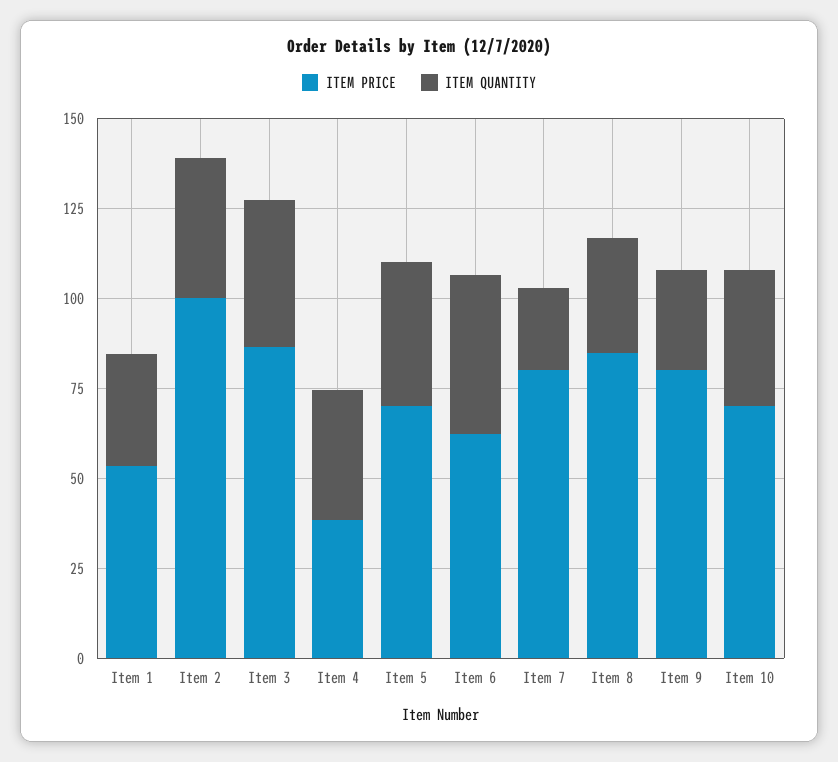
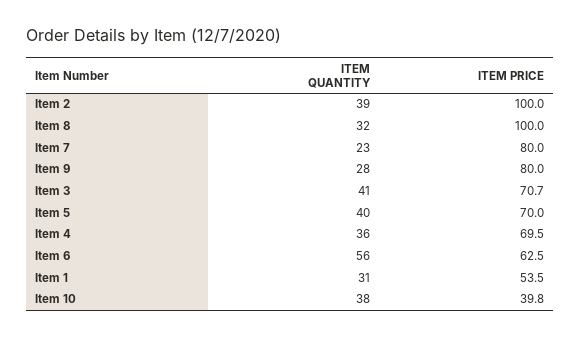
ITEM PRICE, Item 3: 85 -> 70.7
ITEM PRICE, Item 4: 40 -> 69.5
ITEM QUANTITY, Item 6: 45 -> 56
ITEM PRICE, Item 8: 85 -> 100
ITEM PRICE, Item 10: 70 -> 39.8

